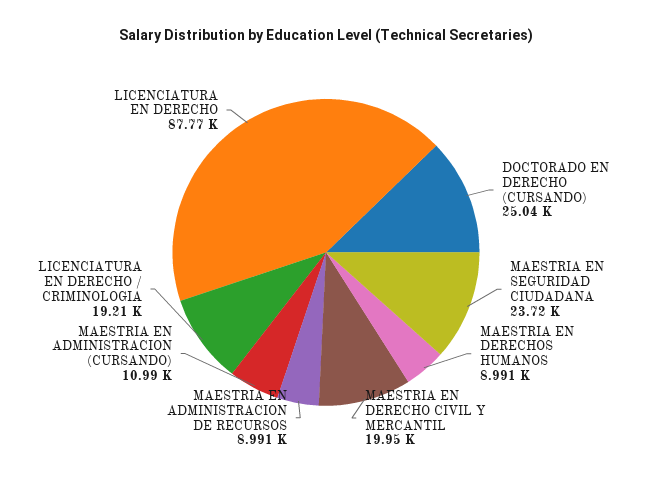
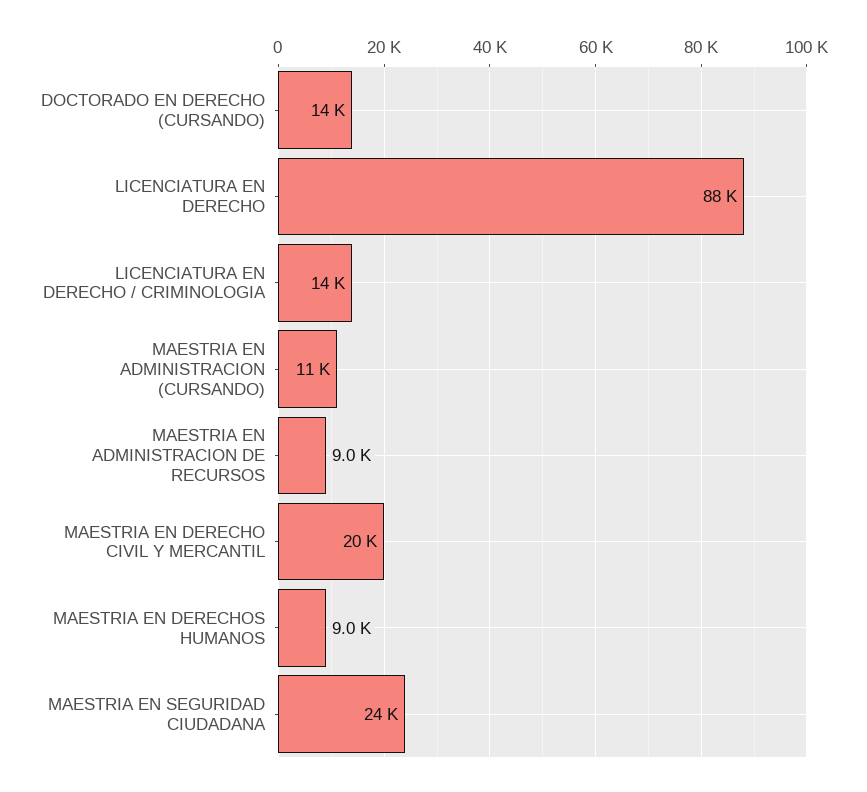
DOCTORADO EN DERECHO (CURSANDO): 25040 -> 14000
LICENCIATURA EN DERECHO / CRIMINOLOGIA: 19210 -> 14000

